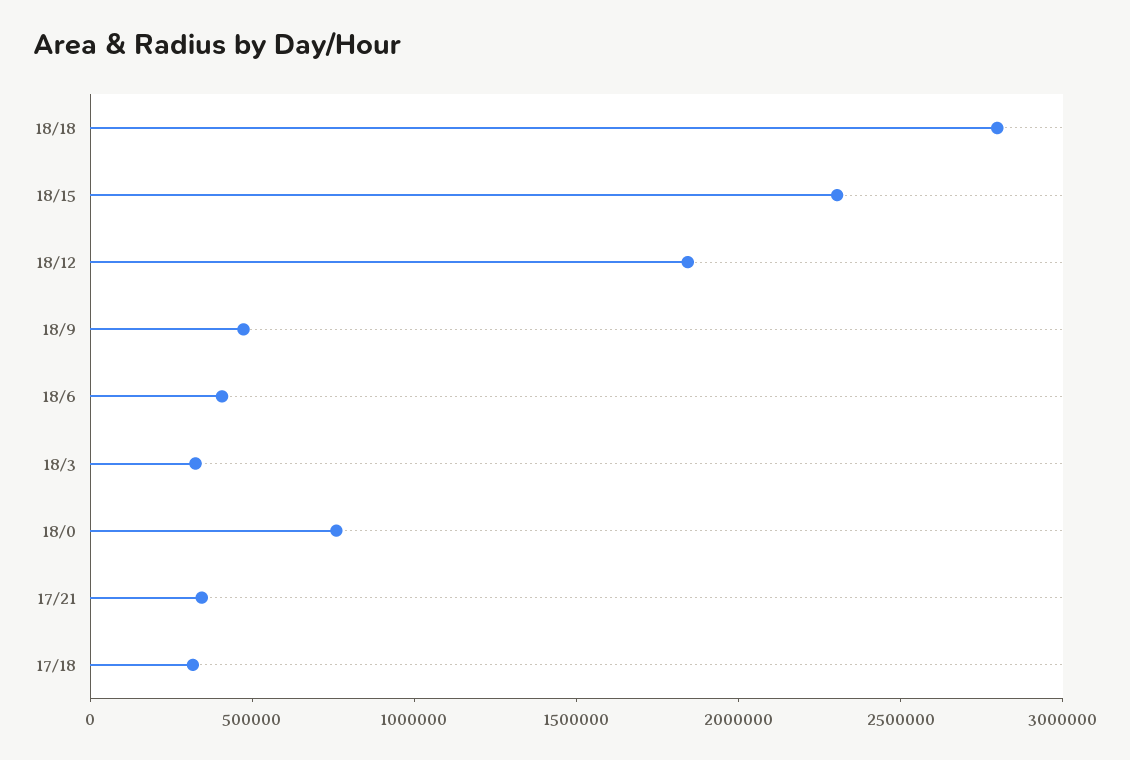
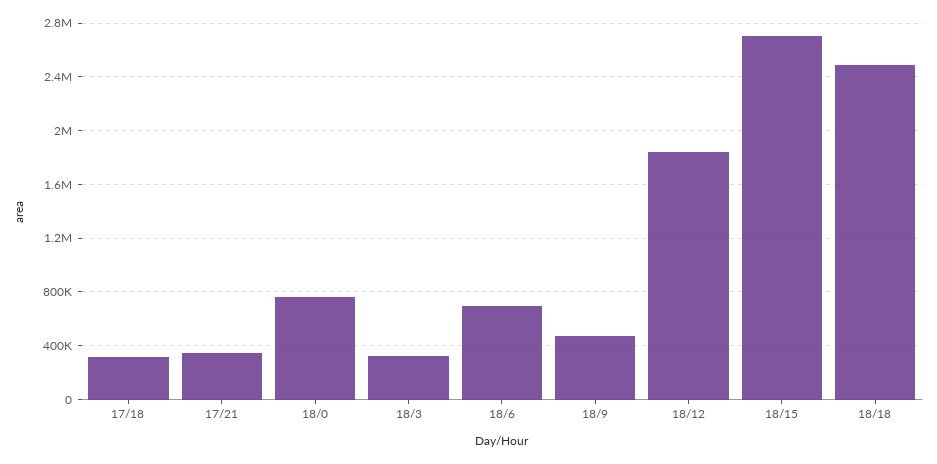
18/18: 2800000 -> 2500000
18/15: 2300000 -> 2700000
18/6: 400000 -> 700000

